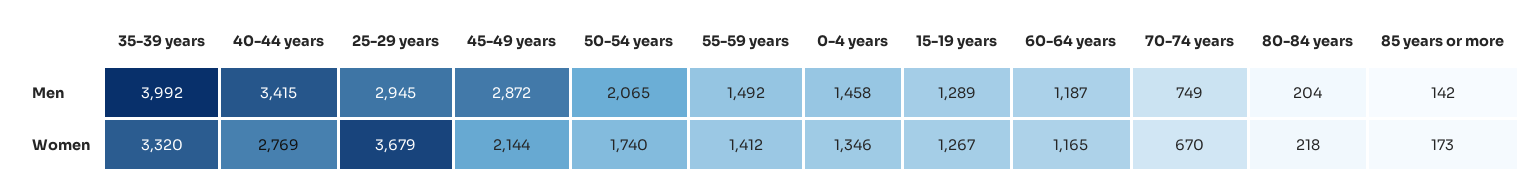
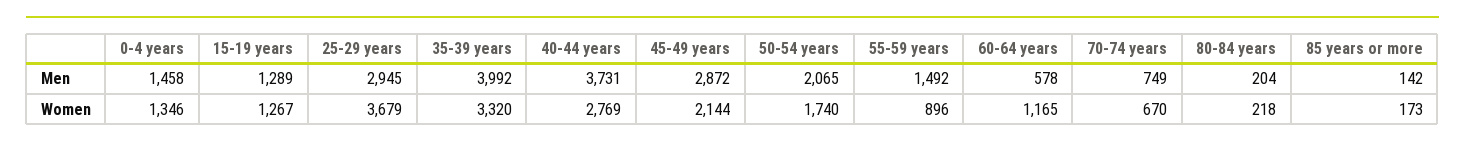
40-44 years, Men: 3415 -> 3731
60-64 years, Men: 1187 -> 578
55-59 years, Women: 1412 -> 896

